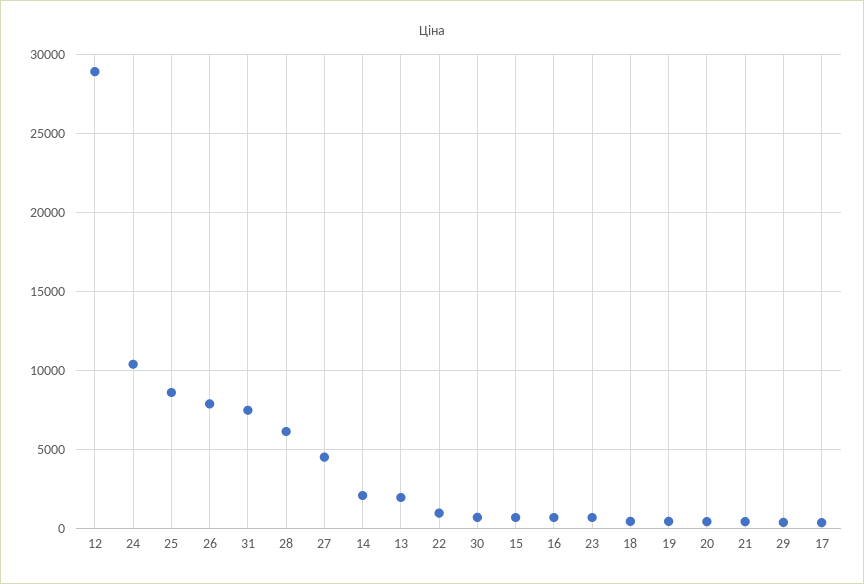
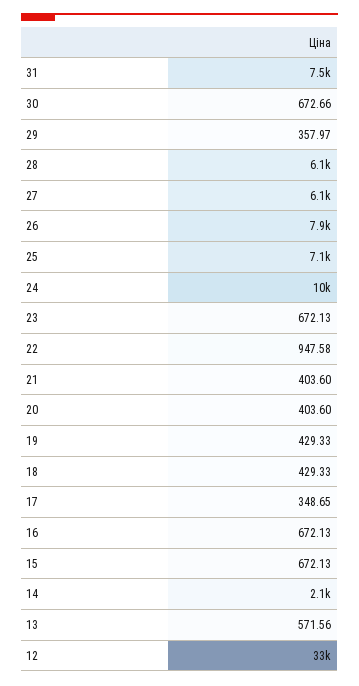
12: 29000 -> 33000
25: 8500 -> 7100
27: 4500 -> 6100
13: 2000 -> 571.56

